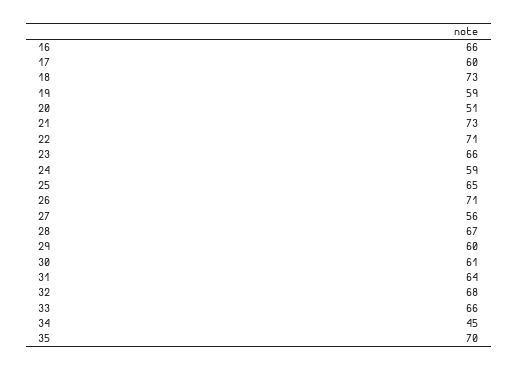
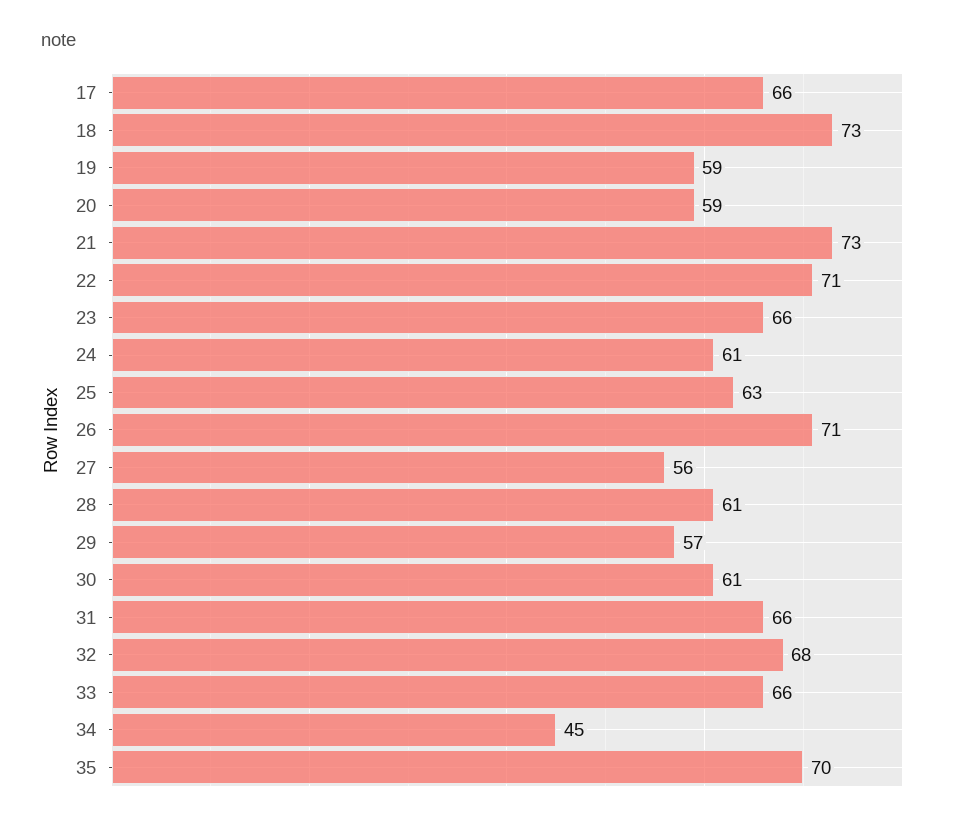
16: 66 -> none
17: 60 -> 66
20: 51 -> 59
24: 59 -> 61
25: 65 -> 63
28: 67 -> 61
29: 60 -> 57
31: 64 -> 66

